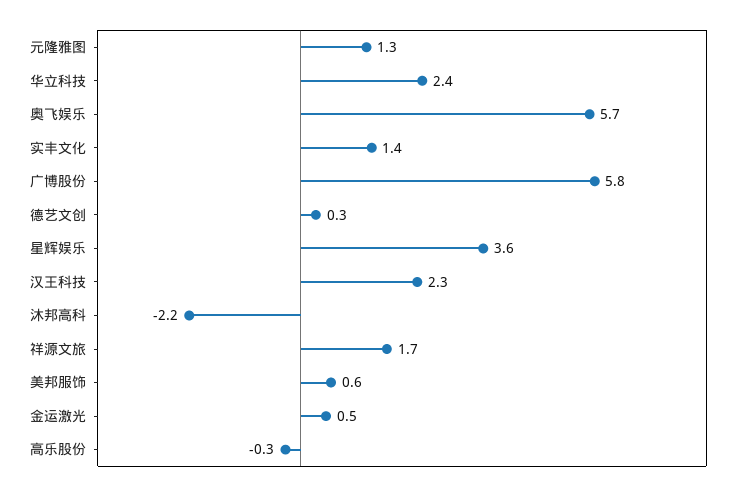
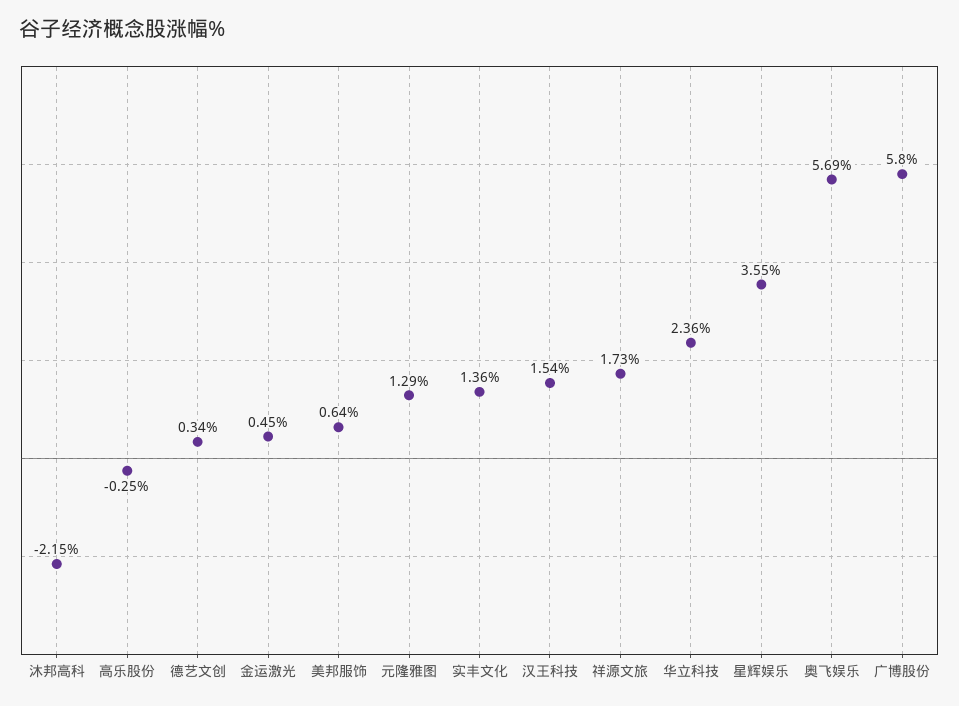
汉王科技: 2.3 -> 1.54

